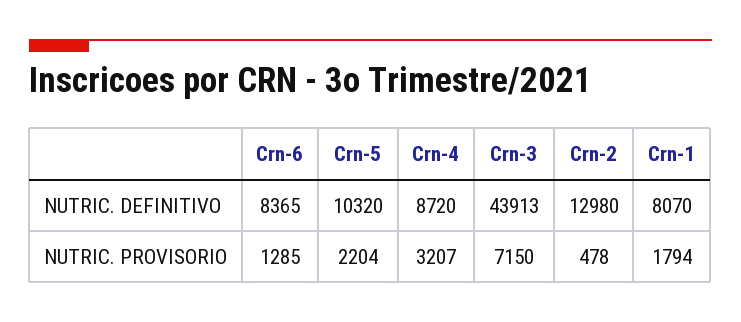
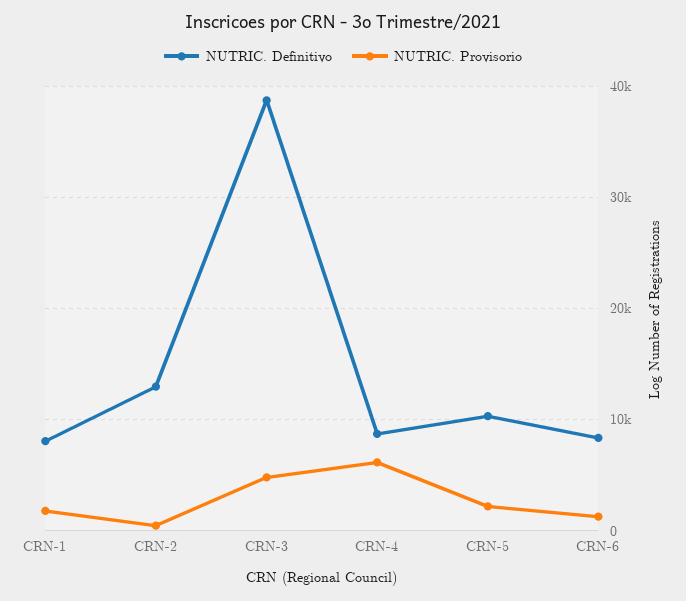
NUTRIC. DEFINITIVO, Crn-3: 43913 -> 39000
NUTRIC. PROVISORIO, Crn-4: 3207 -> 6000
NUTRIC. PROVISORIO, Crn-3: 7150 -> 5000

